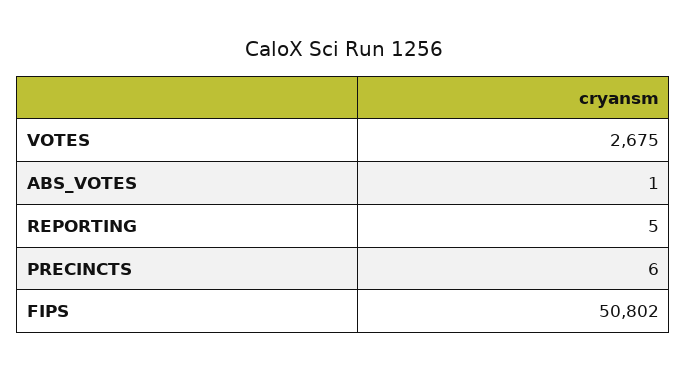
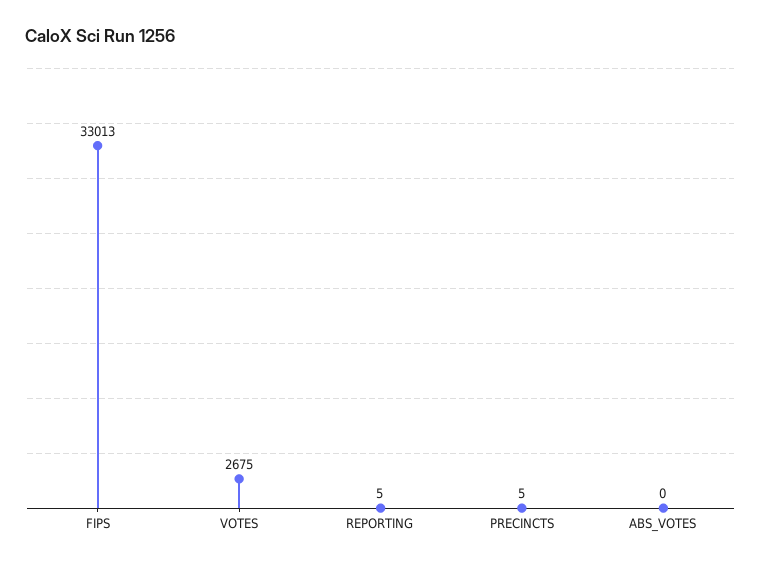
ABS_VOTES: 1 -> 0
PRECINCTS: 6 -> 5
FIPS: 50802 -> 33013

